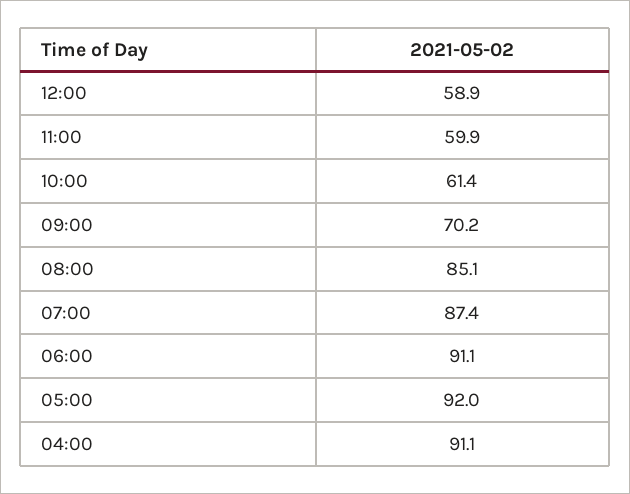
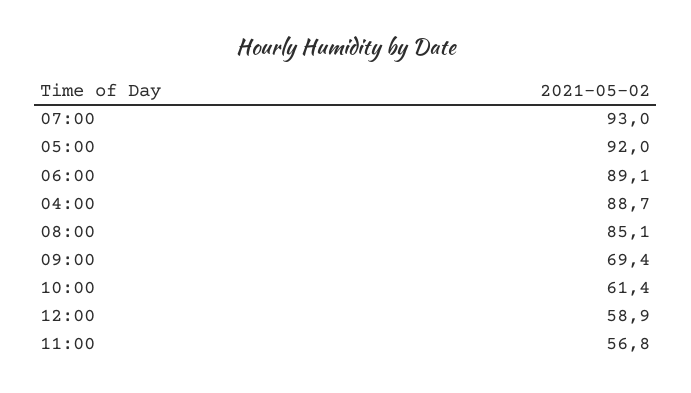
11:00: 59.9 -> 56.8
09:00: 70.2 -> 69.4
07:00: 87.4 -> 93
06:00: 91.1 -> 89.1
04:00: 91.1 -> 88.7

